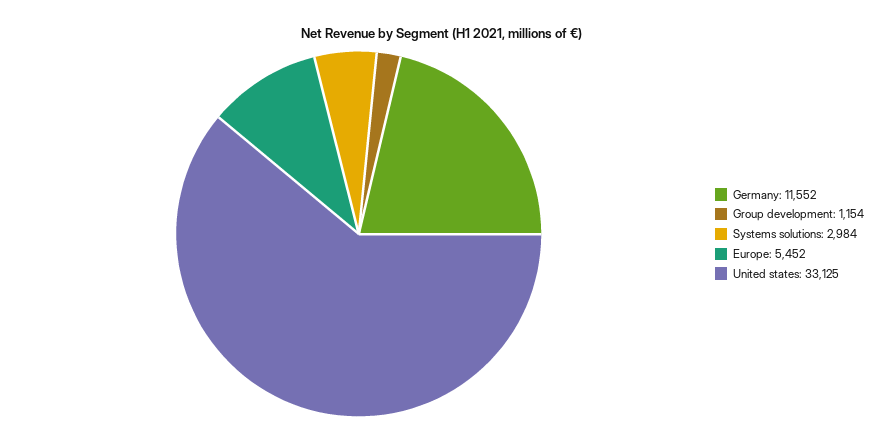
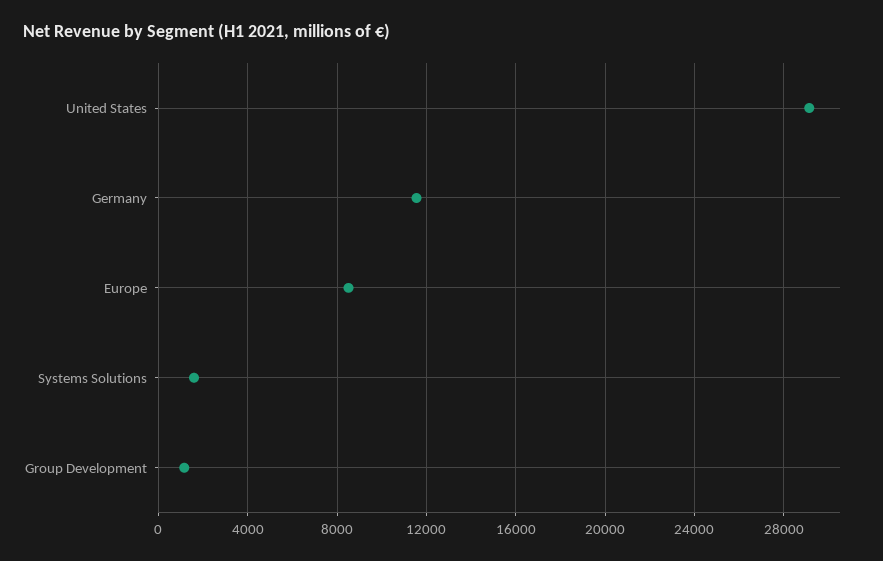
Systems solutions: 2984 -> 1500
Europe: 5452 -> 8500
United states: 33125 -> 29000

